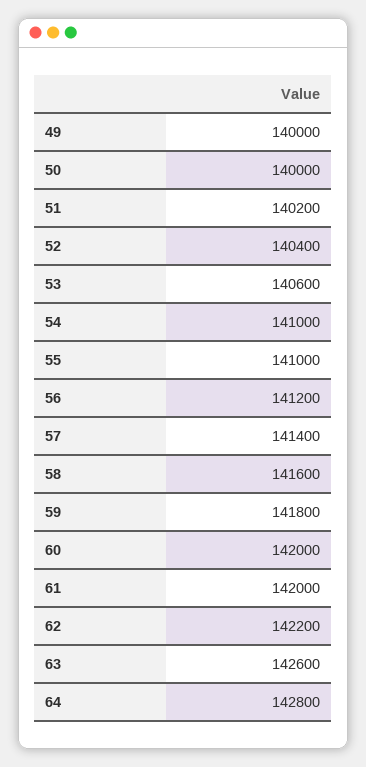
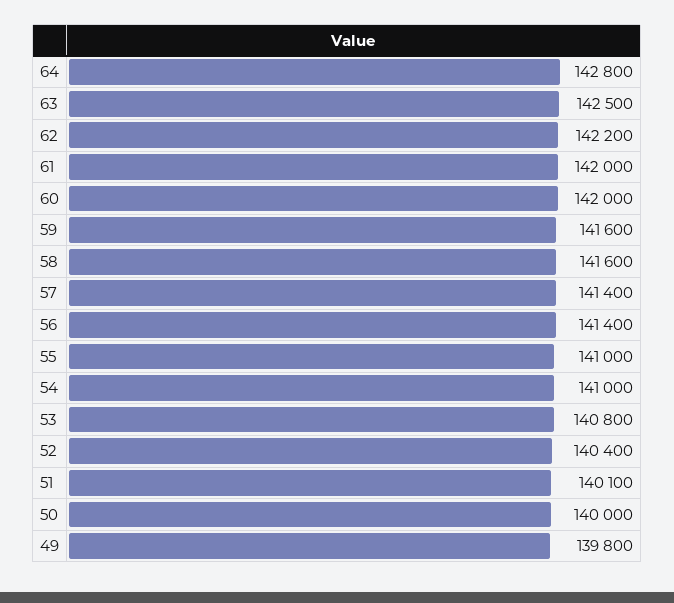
49: 140000 -> 139800
51: 140200 -> 140100
53: 140600 -> 140800
56: 141200 -> 141400
59: 141800 -> 141600
63: 142600 -> 142500

